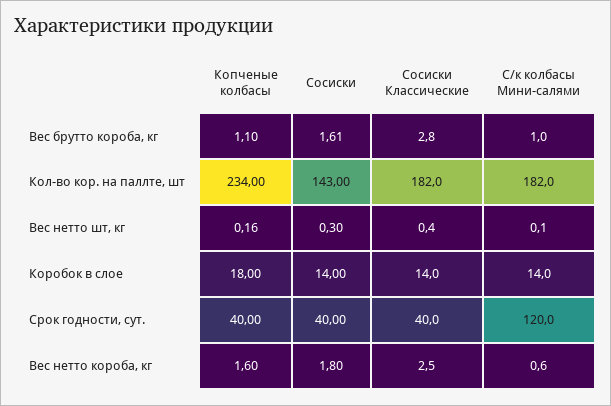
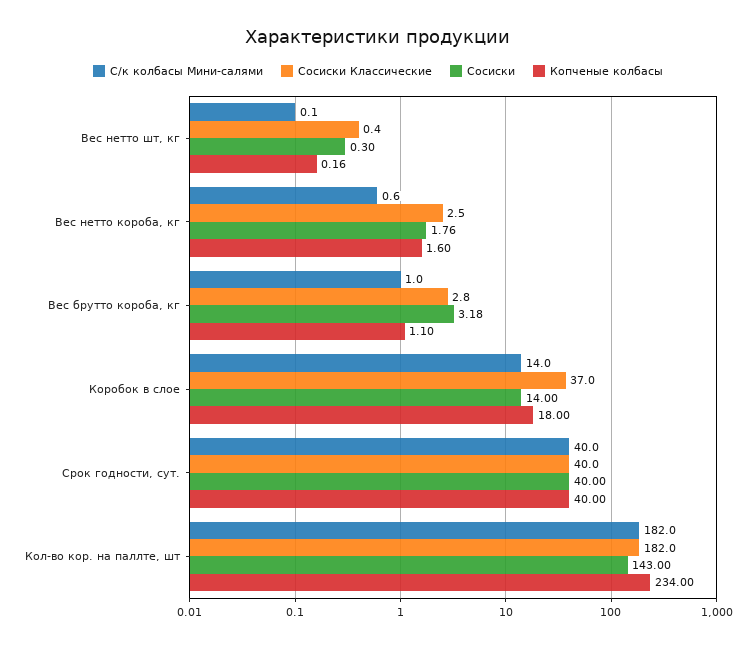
Сосиски, Вес брутто короба, кг: 1.61 -> 3.18
Сосиски Классические, Коробок в слое: 14 -> 37
С/к колбасы Мини-салями, Срок годности, сут.: 120 -> 40
Сосиски, Вес нетто короба, кг: 1.8 -> 1.76

